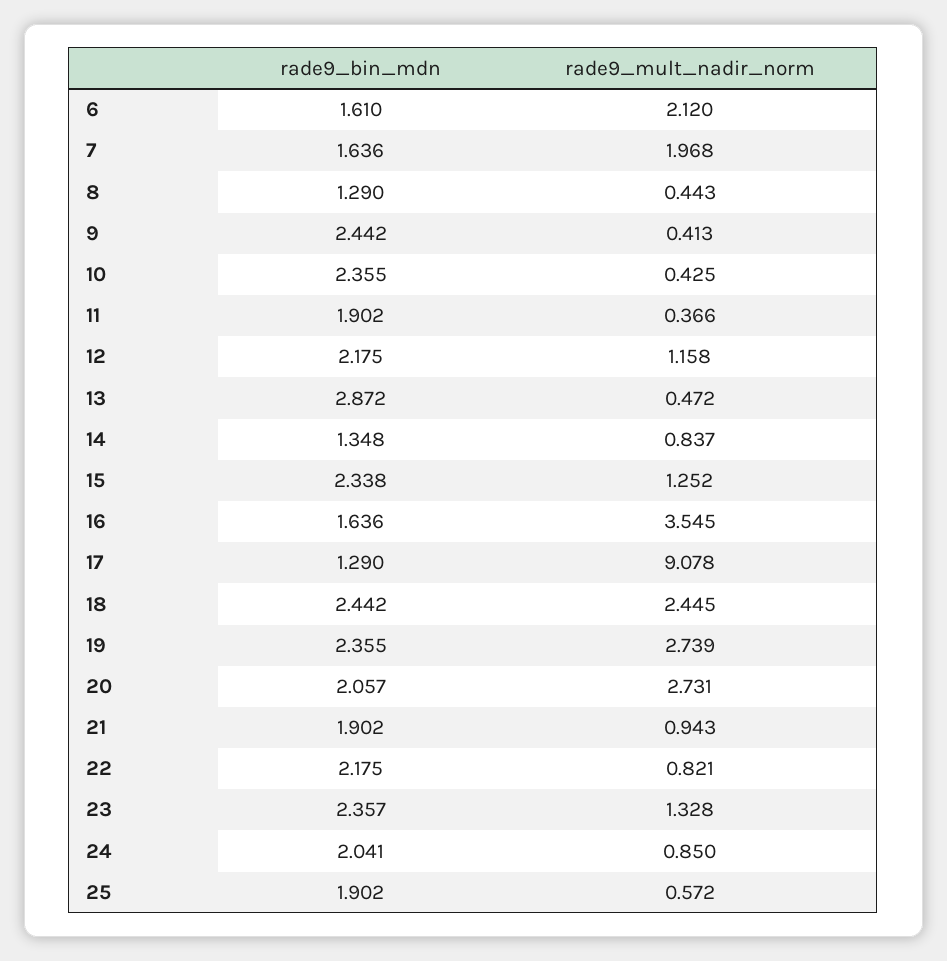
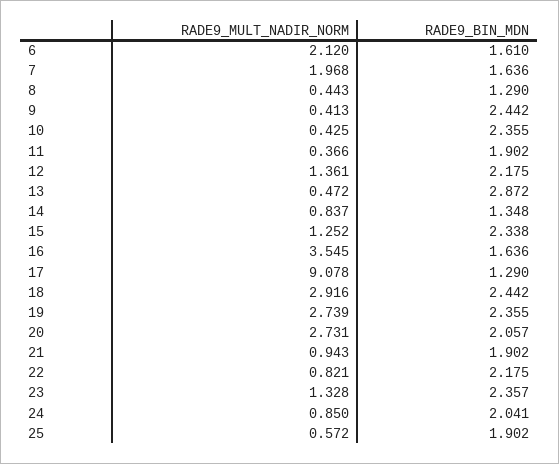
rade9_mult_nadir_norm, 12: 1.158 -> 1.361
rade9_mult_nadir_norm, 18: 2.445 -> 2.916

